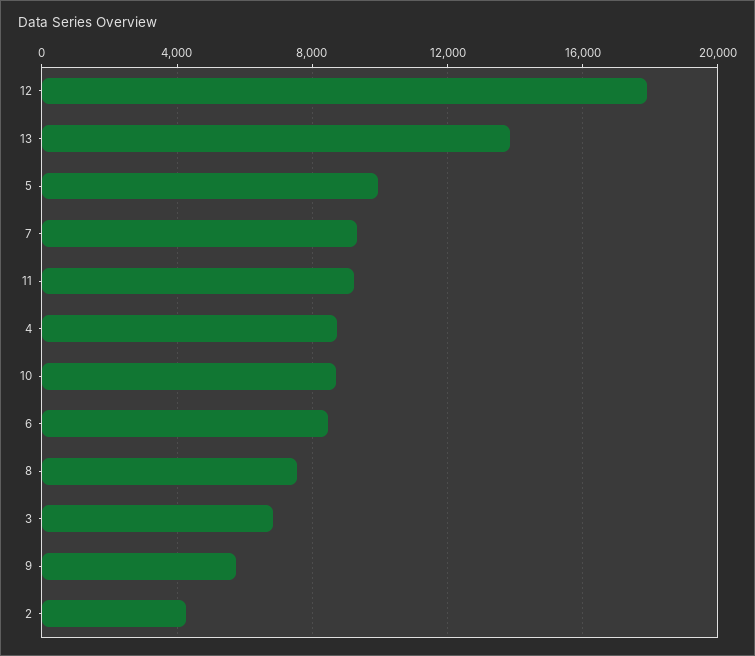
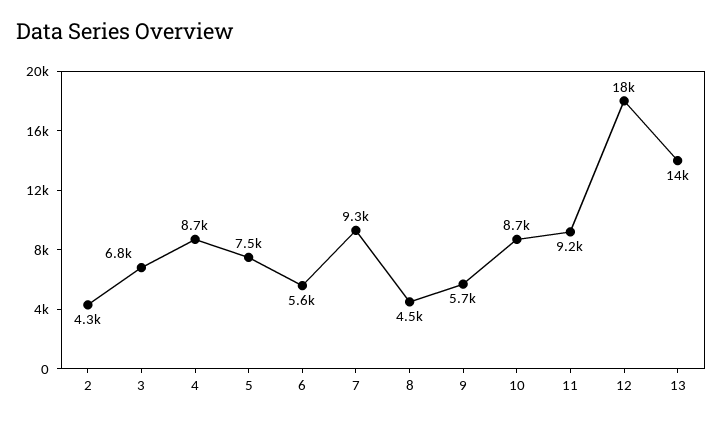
5: 10000 -> 7500
6: 8500 -> 5600
8: 7500 -> 4500

